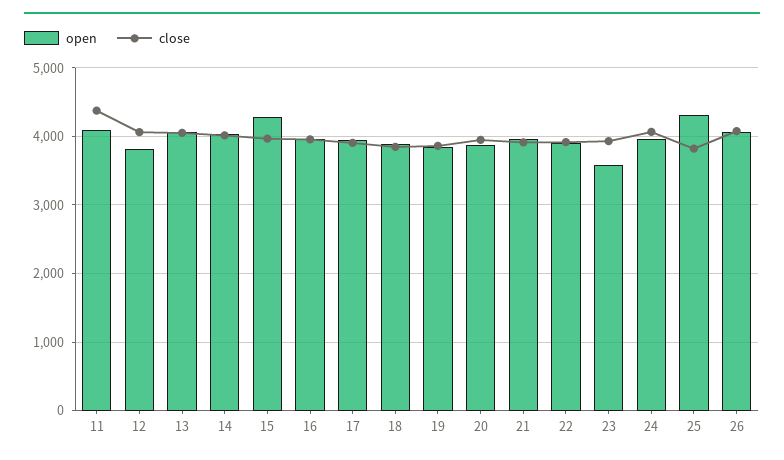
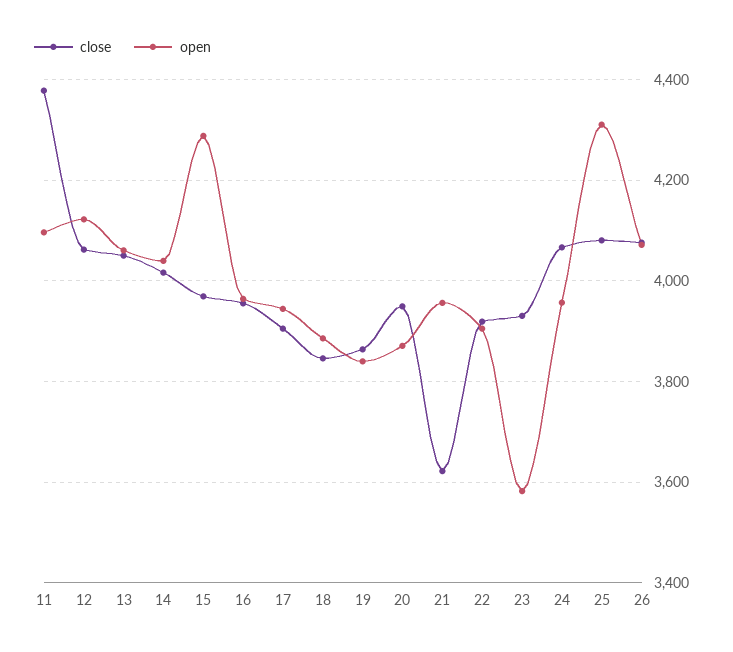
open, 12: 3800 -> 4120
close, 21: 3900 -> 3620
close, 25: 3800 -> 4080

